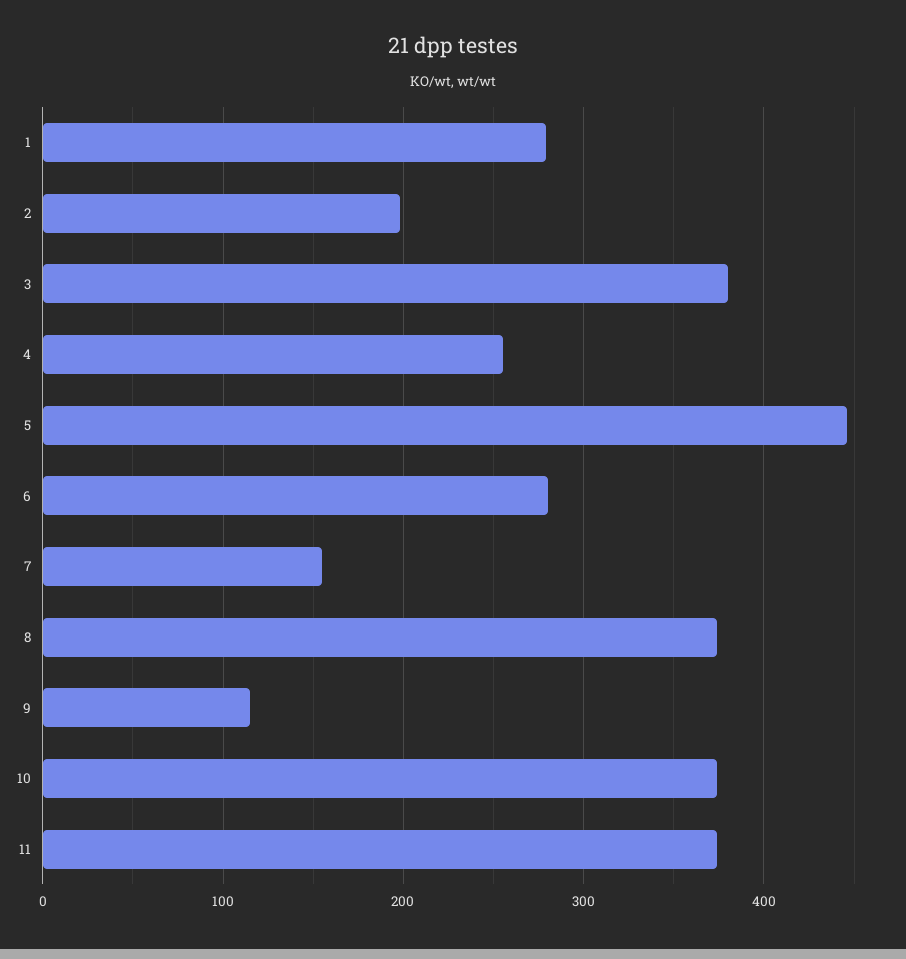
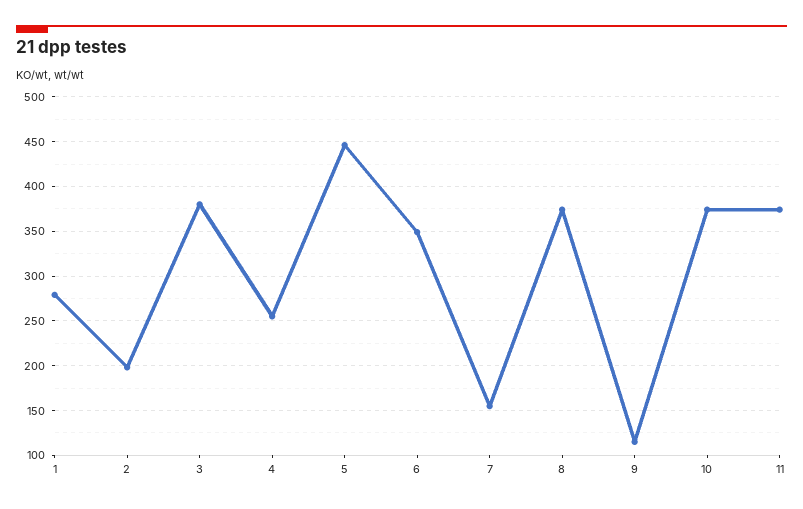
6: 280 -> 350

